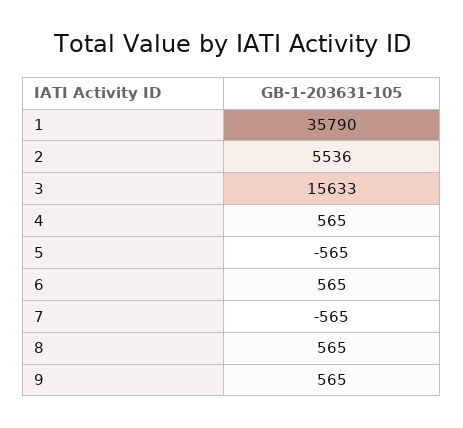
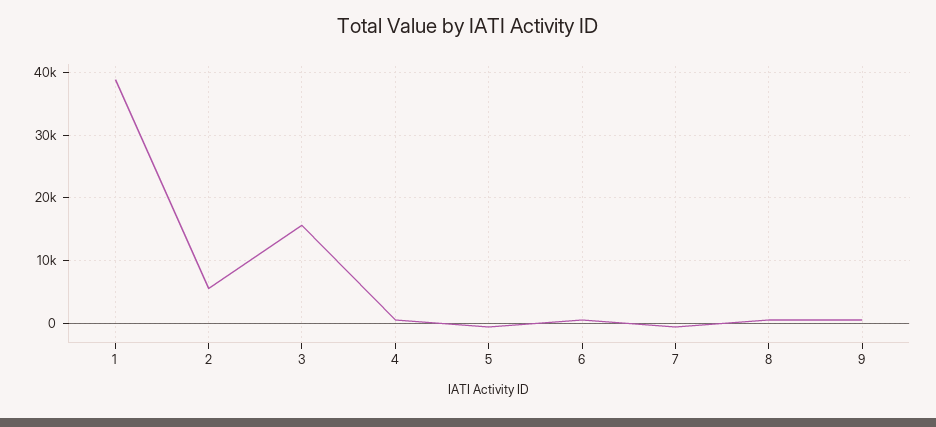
1: 35790 -> 39000

